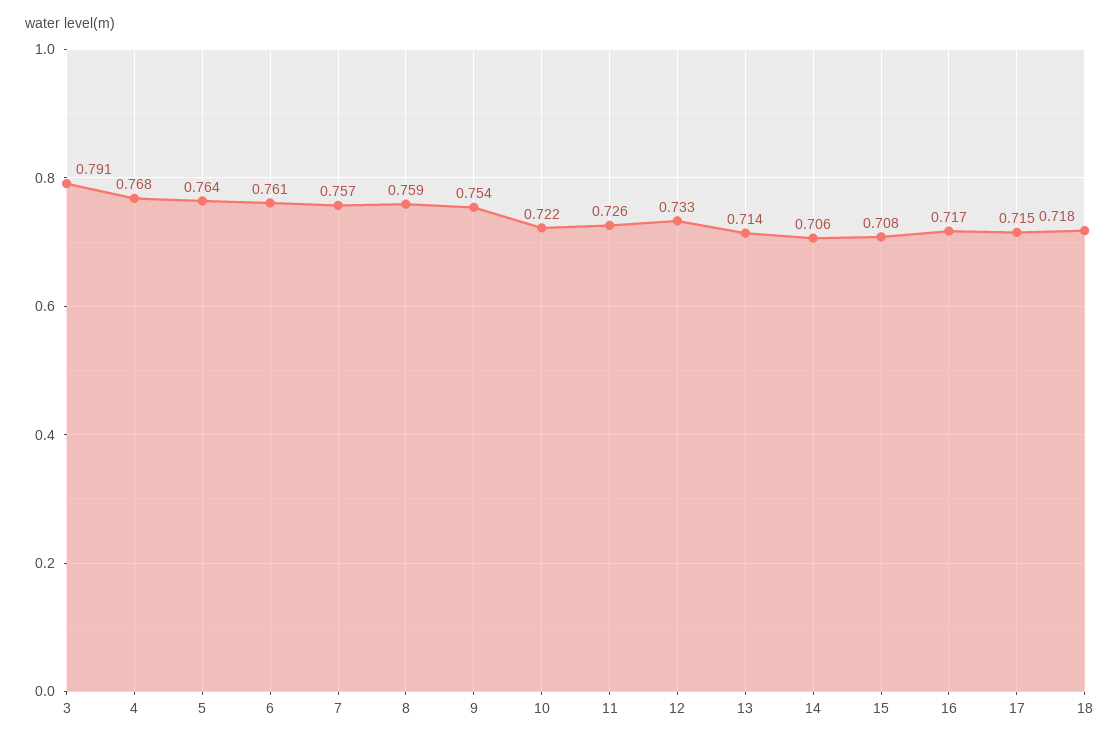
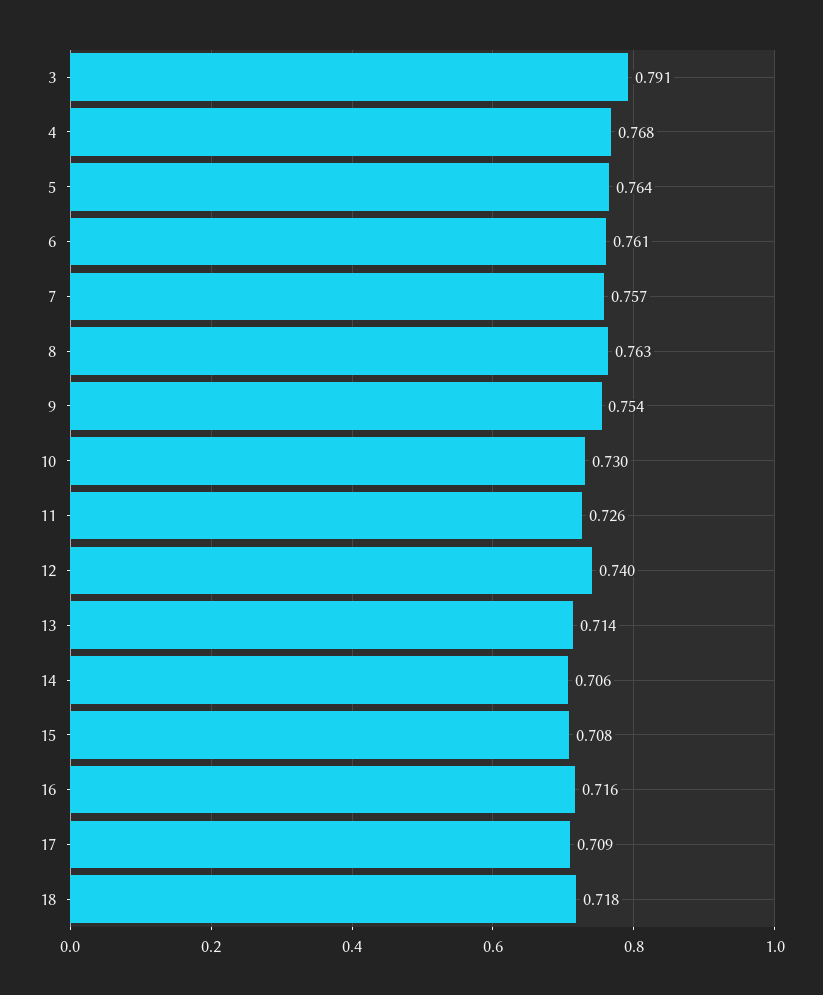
8: 0.759 -> 0.763
10: 0.722 -> 0.73
12: 0.733 -> 0.74
16: 0.717 -> 0.716
17: 0.715 -> 0.709

